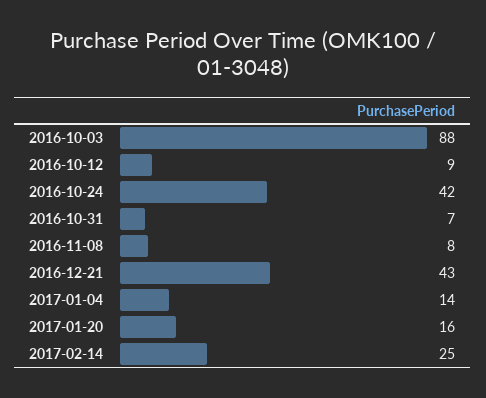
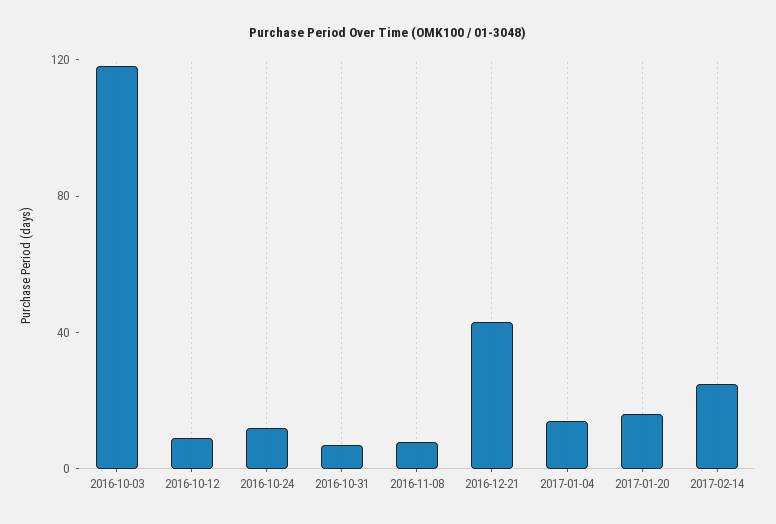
2016-10-03: 88 -> 120
2016-10-24: 42 -> 10

